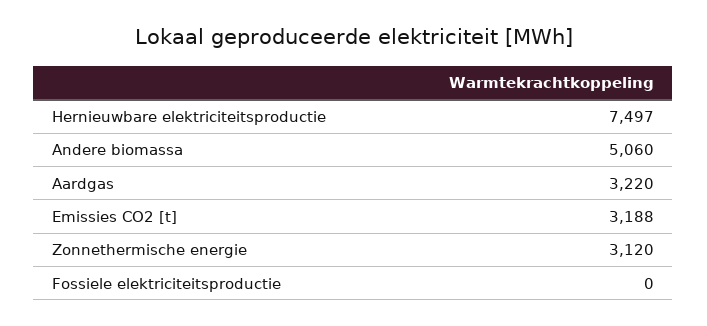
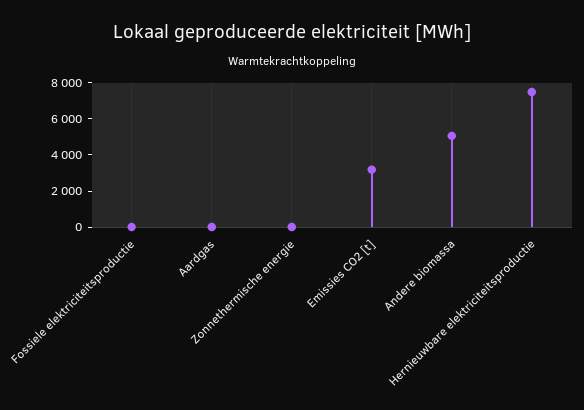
Aardgas: 3220 -> 0
Zonnethermische energie: 3120 -> 0

